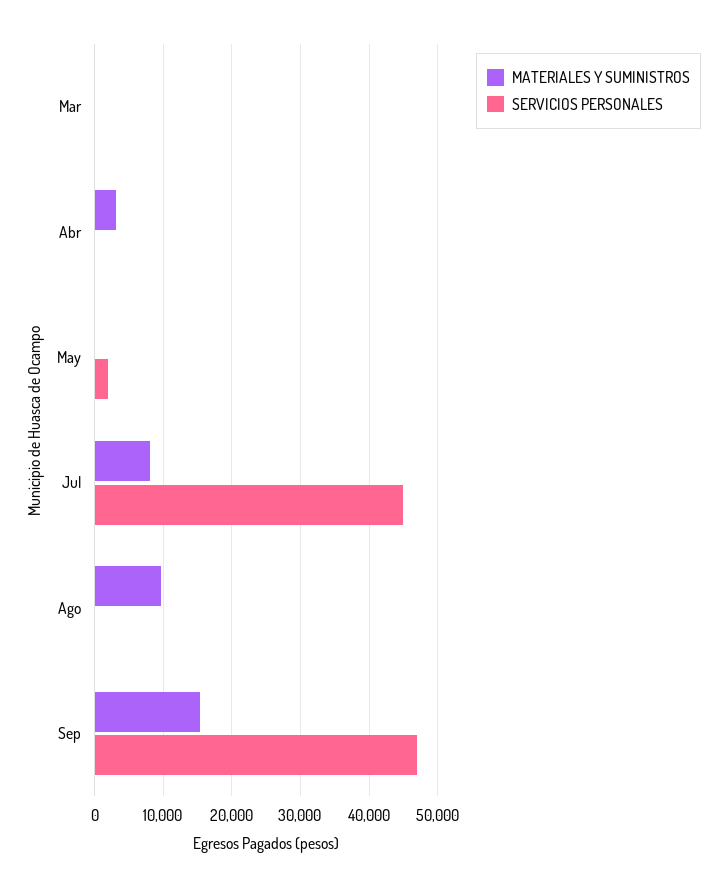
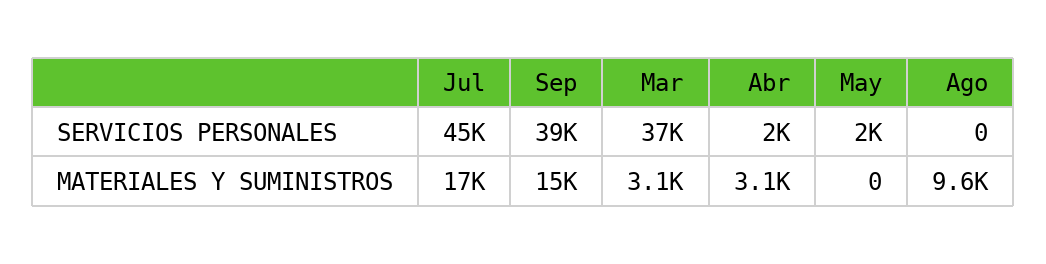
MATERIALES Y SUMINISTROS, Mar: 0 -> 3100
SERVICIOS PERSONALES, Mar: 0 -> 37000
SERVICIOS PERSONALES, Abr: 0 -> 2000
MATERIALES Y SUMINISTROS, Jul: 8000 -> 17000
SERVICIOS PERSONALES, Sep: 47000 -> 39000

